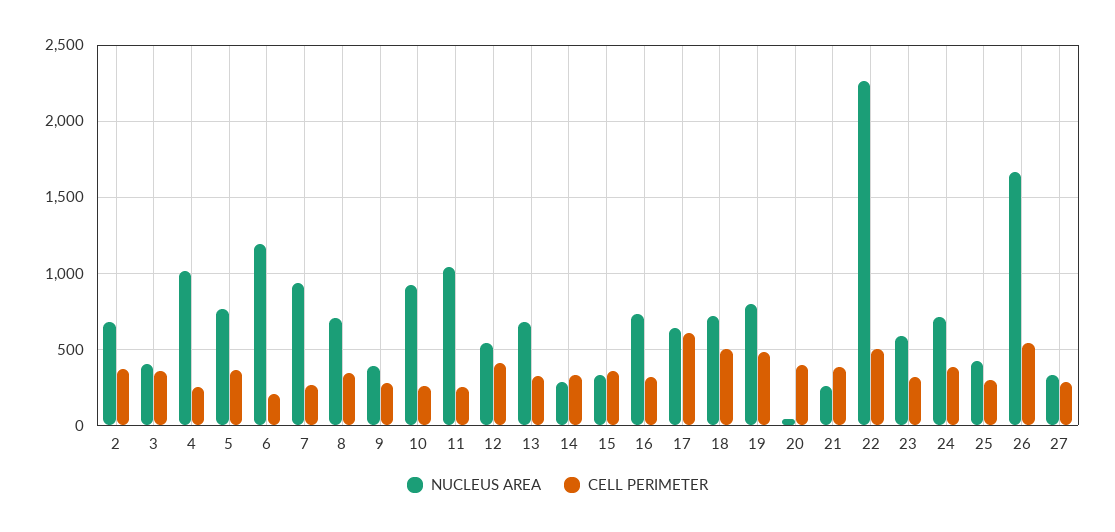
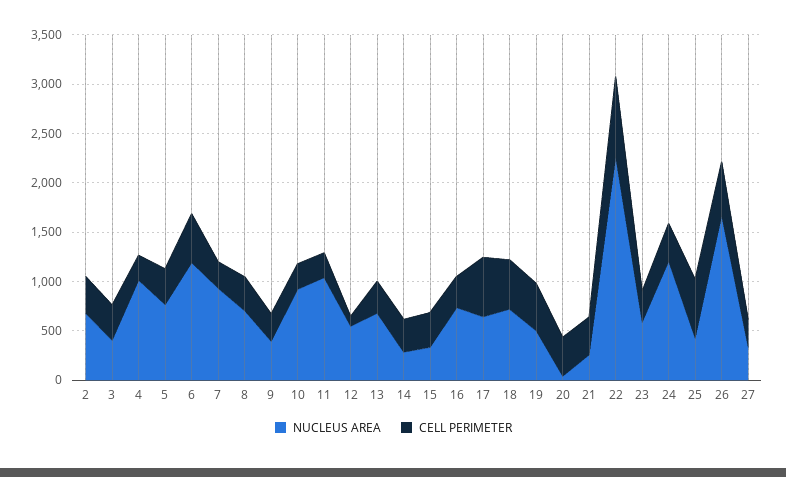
CELL PERIMETER, 6: 200 -> 500
CELL PERIMETER, 12: 400 -> 100
NUCLEUS AREA, 19: 800 -> 500
CELL PERIMETER, 22: 500 -> 800
NUCLEUS AREA, 24: 700 -> 1200
CELL PERIMETER, 25: 300 -> 600

